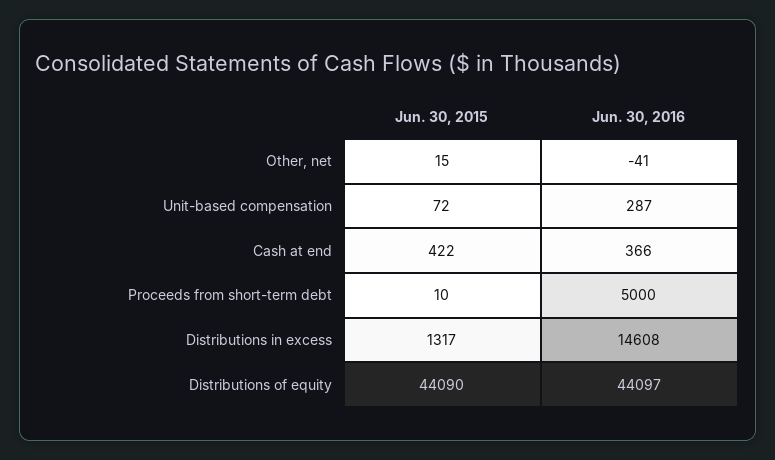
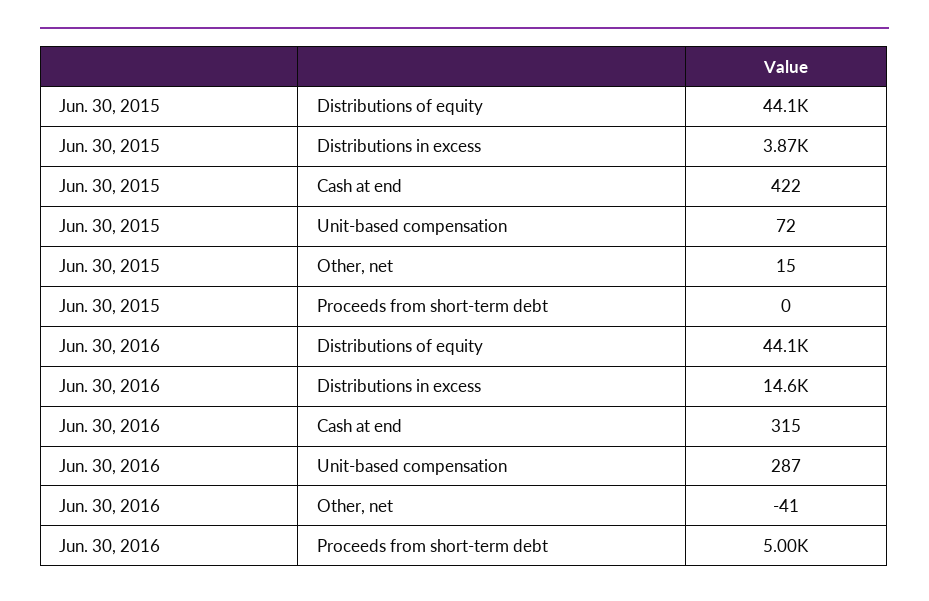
Jun. 30, 2016, Cash at end: 366 -> 315
Jun. 30, 2015, Proceeds from short-term debt: 10 -> 0
Jun. 30, 2015, Distributions in excess: 1317 -> 3870

